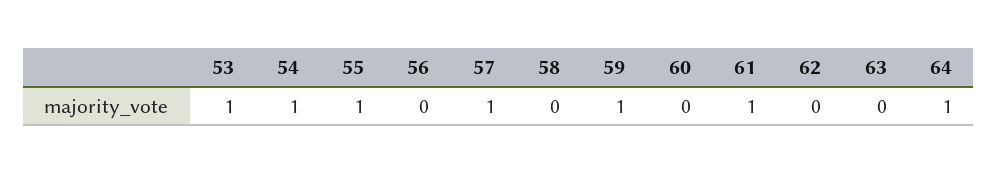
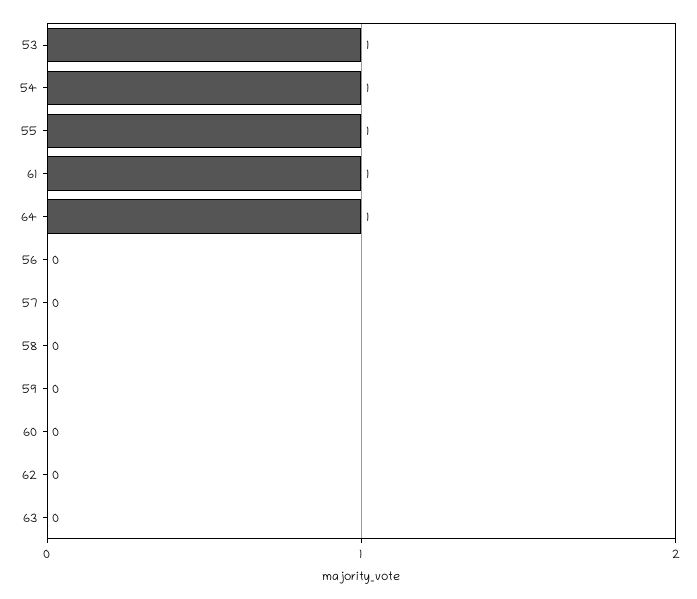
57: 1 -> 0
59: 1 -> 0

